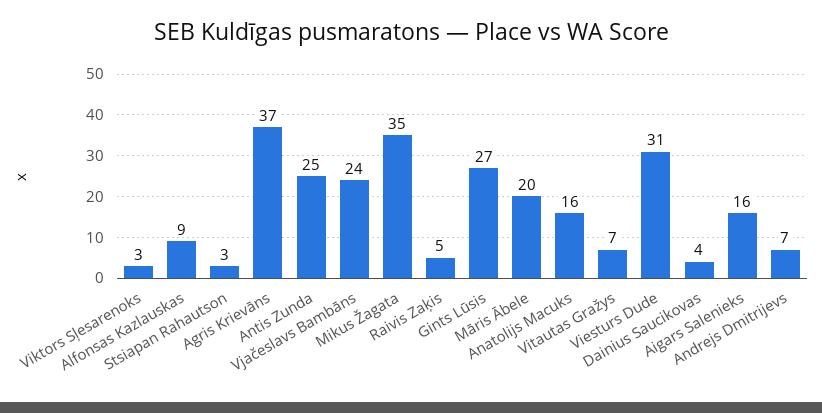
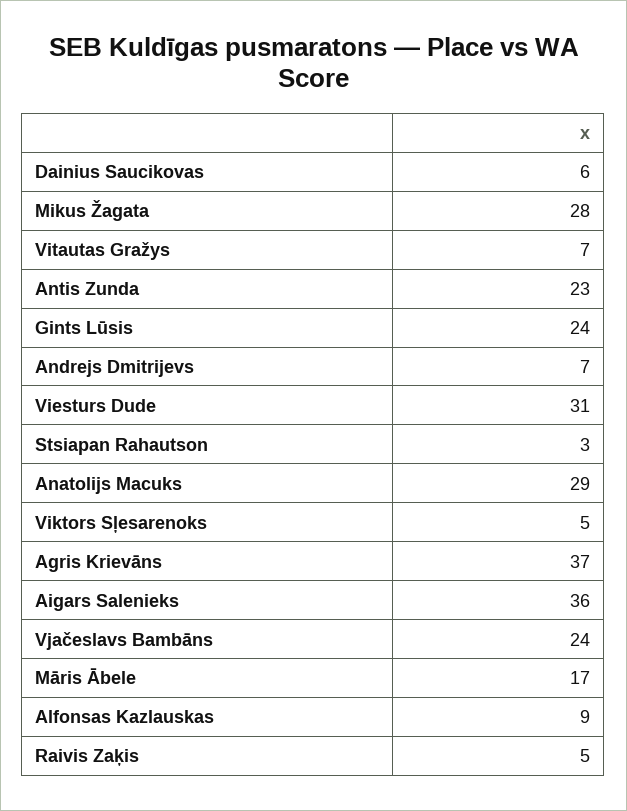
Viktors Sļesarenoks: 3 -> 5
Antis Zunda: 25 -> 23
Mikus Žagata: 35 -> 28
Gints Lūsis: 27 -> 24
Māris Ābele: 20 -> 17
Anatolijs Macuks: 16 -> 29
Dainius Saucikovas: 4 -> 6
Aigars Salenieks: 16 -> 36

